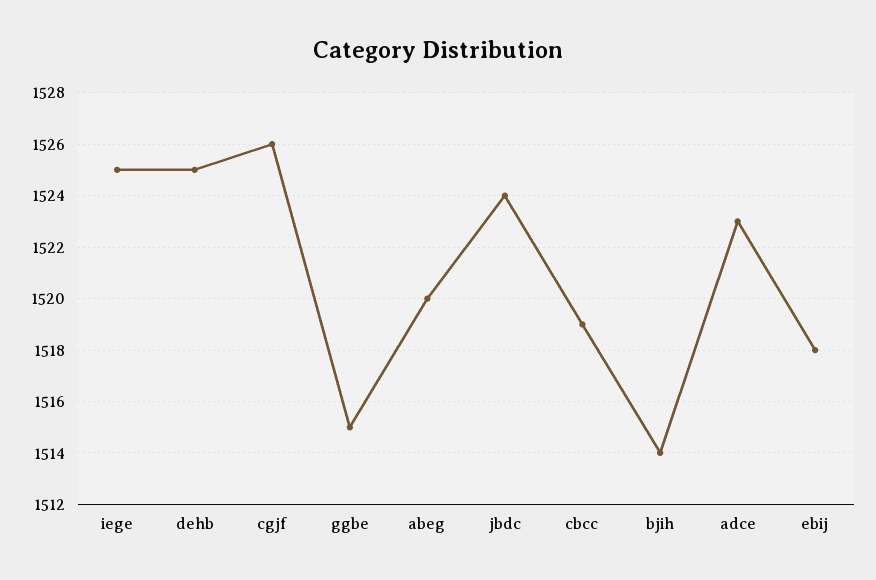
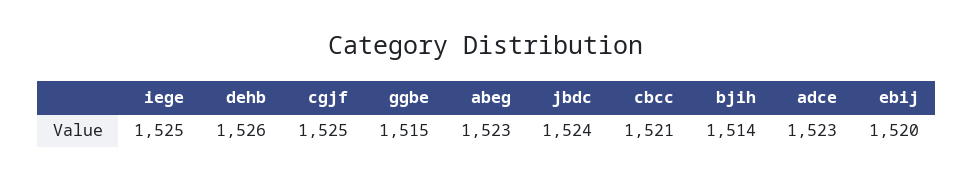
dehb: 1525 -> 1526
cgjf: 1526 -> 1525
abeg: 1520 -> 1523
cbcc: 1519 -> 1521
ebij: 1518 -> 1520

